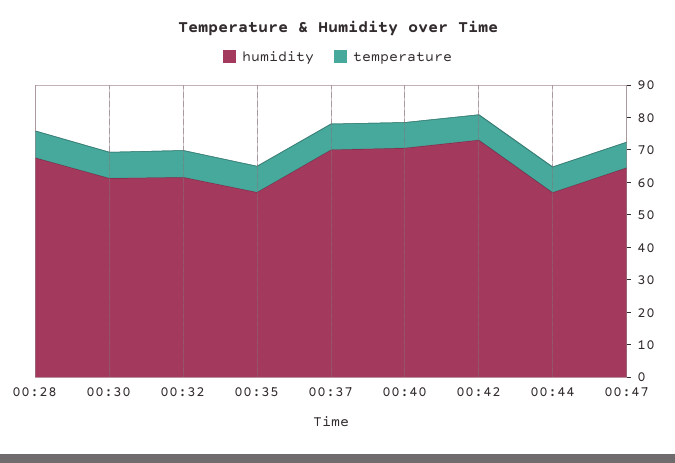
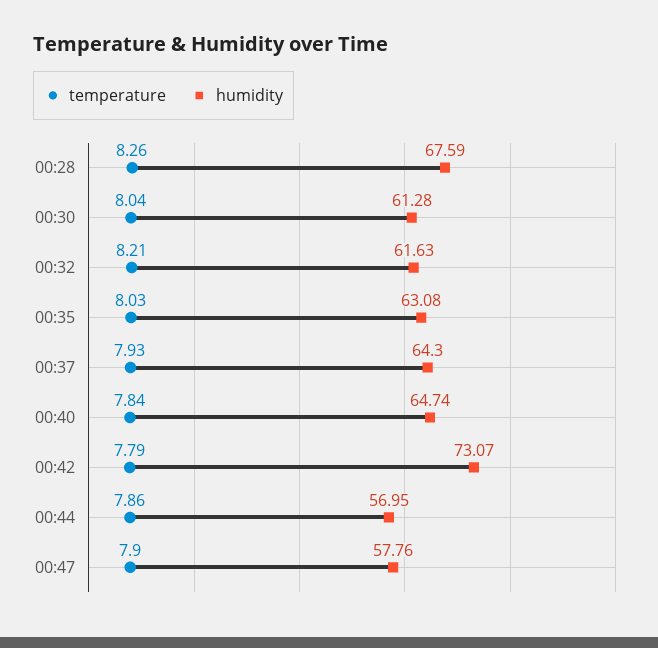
humidity, 00:35: 57.5 -> 63.08
humidity, 00:37: 70 -> 64.3
humidity, 00:40: 70 -> 64.74
humidity, 00:47: 65 -> 57.76

